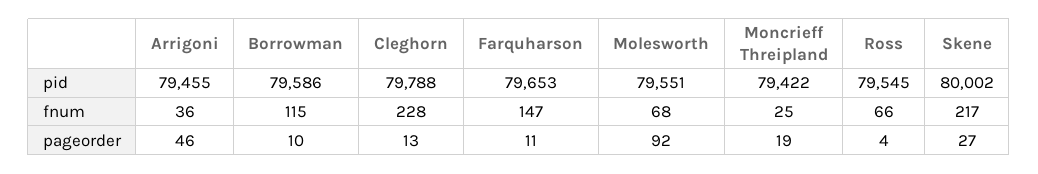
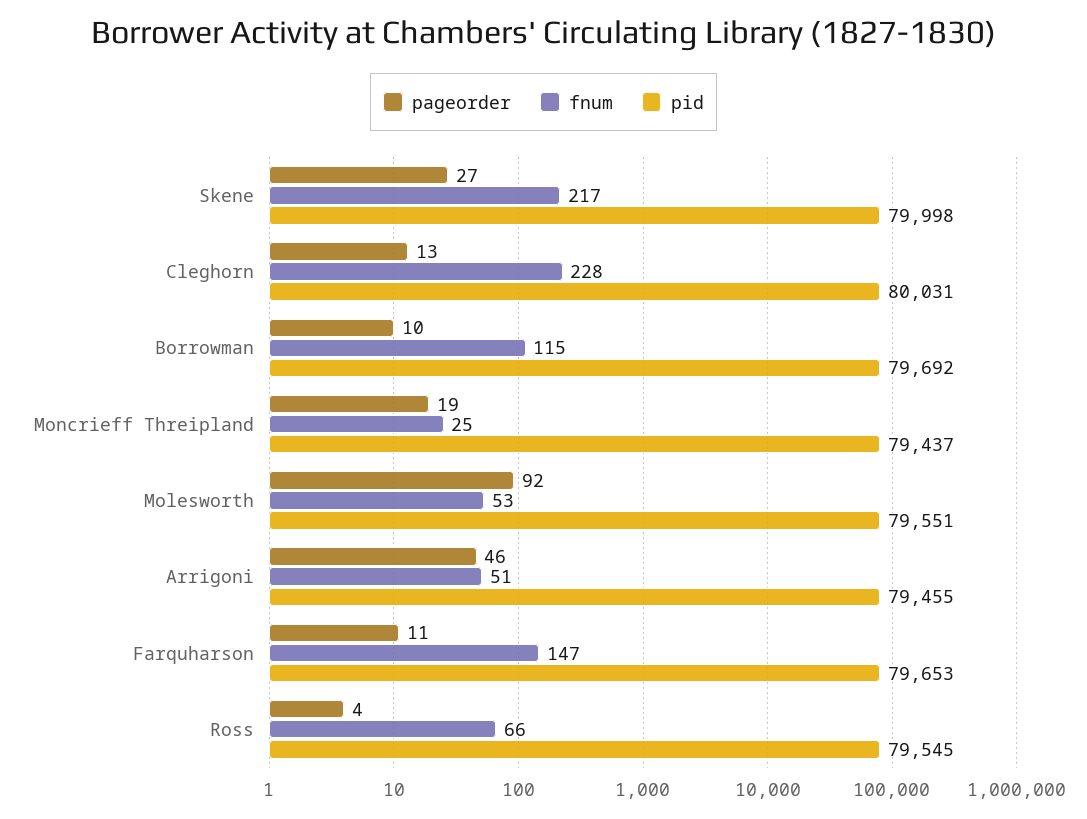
pid, Borrowman: 79586 -> 79692
pid, Cleghorn: 79788 -> 80031
pid, Moncrieff Threipland: 79422 -> 79437
pid, Skene: 80002 -> 79998
fnum, Arrigoni: 36 -> 51
fnum, Molesworth: 68 -> 53

